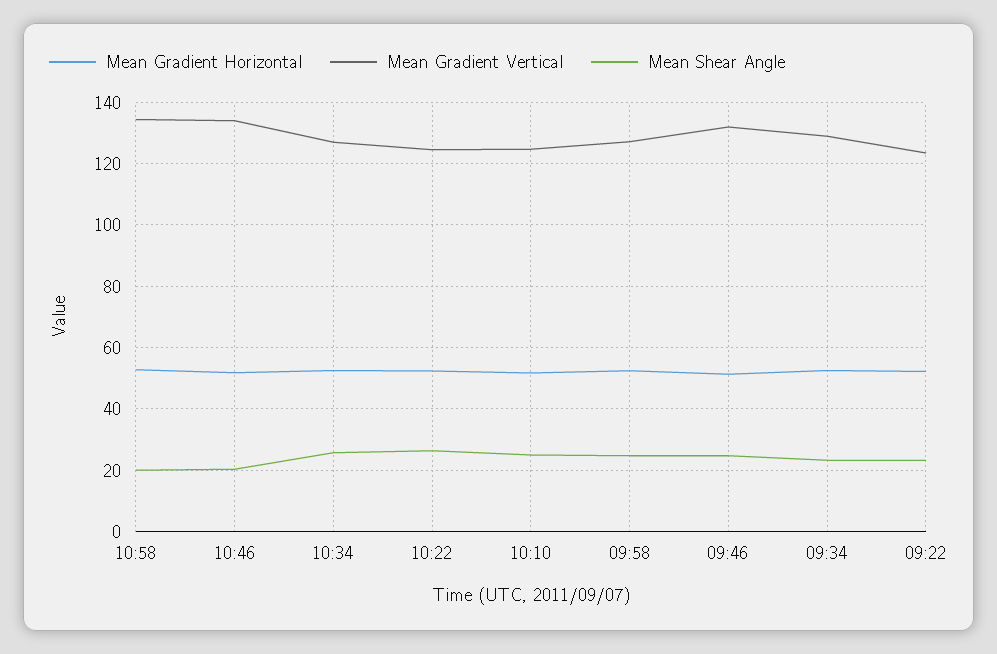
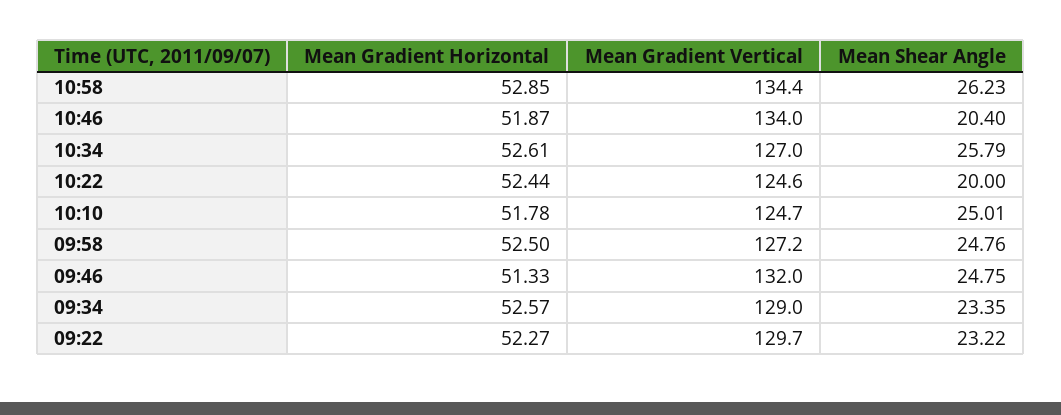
Mean Shear Angle, 10:58: 20 -> 26.23
Mean Shear Angle, 10:22: 26 -> 20
Mean Gradient Vertical, 09:22: 124 -> 129.7

